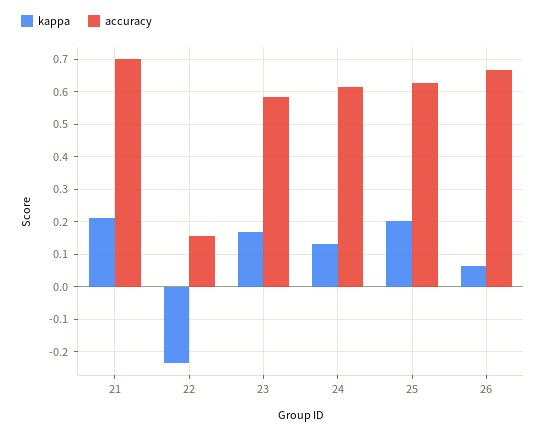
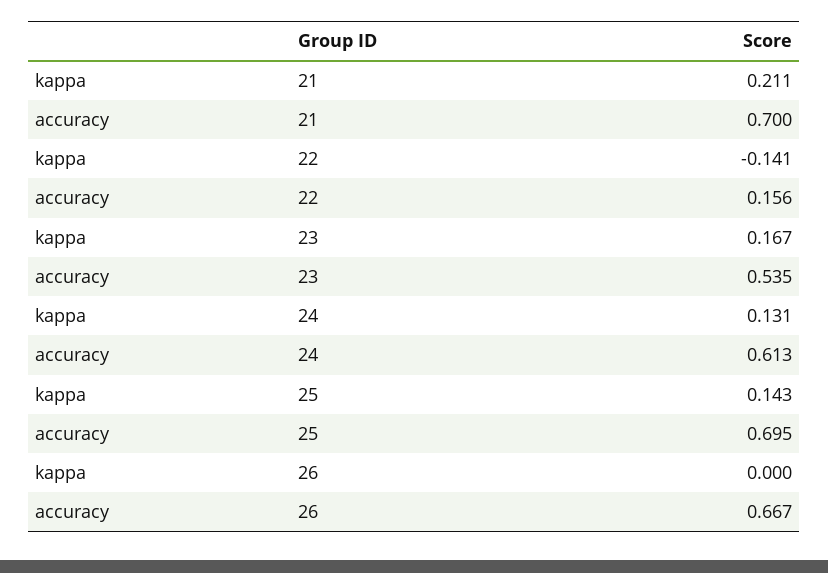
kappa, 22: -0.24 -> -0.141
accuracy, 23: 0.58 -> 0.535
kappa, 25: 0.2 -> 0.143
accuracy, 25: 0.62 -> 0.695
kappa, 26: 0.06 -> 0

